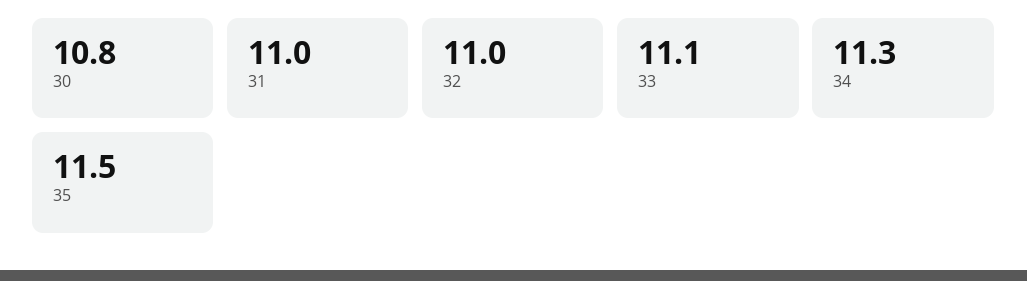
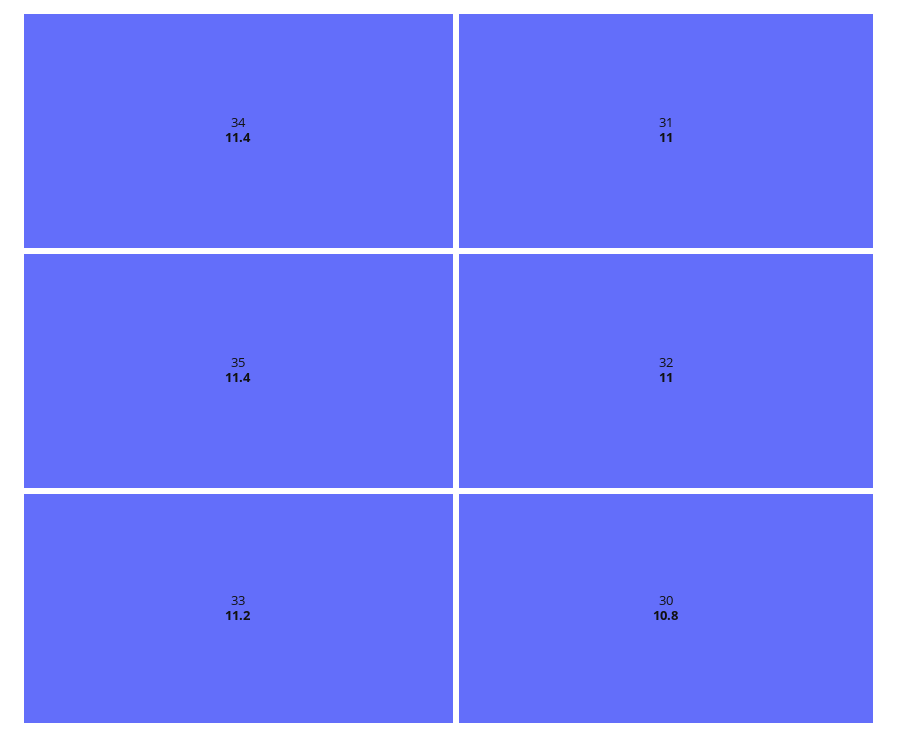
33: 11.1 -> 11.2
34: 11.3 -> 11.4
35: 11.5 -> 11.4

